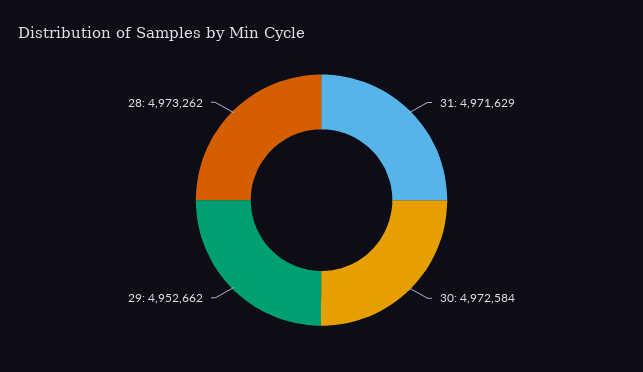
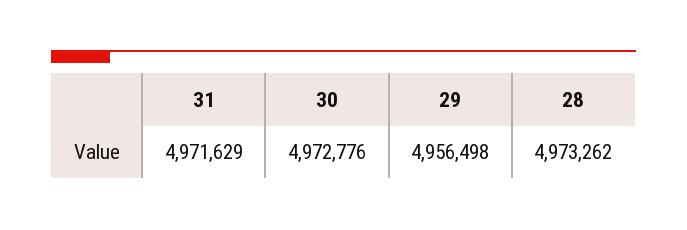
30: 4972584 -> 4972776
29: 4952662 -> 4956498

